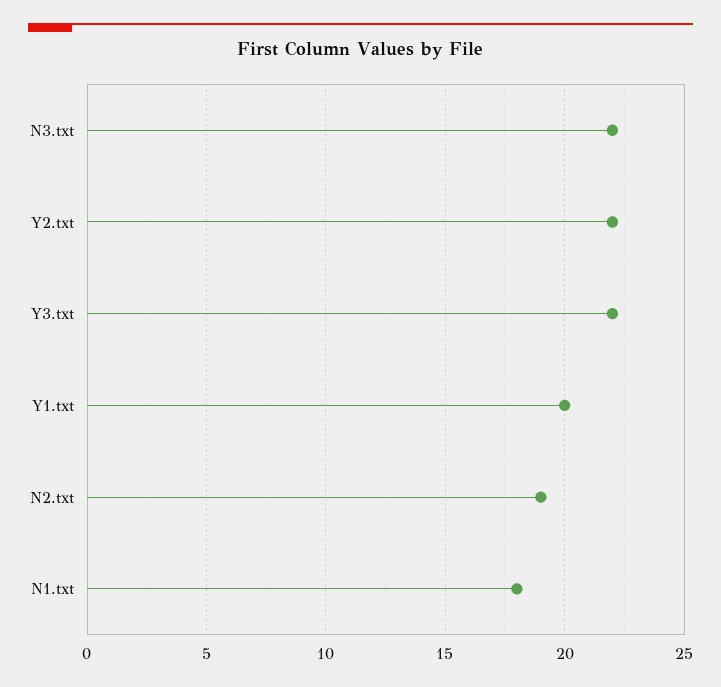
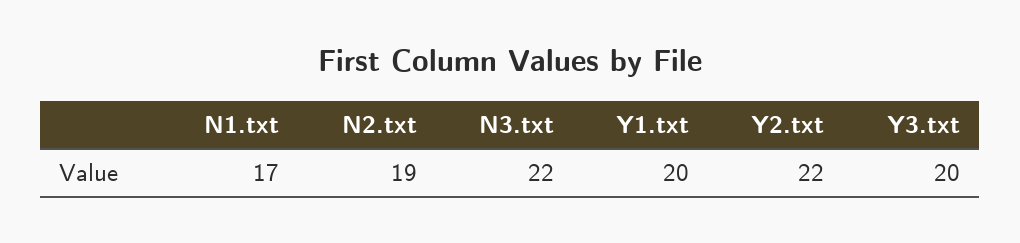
Y3.txt: 22 -> 20
N1.txt: 18 -> 17

